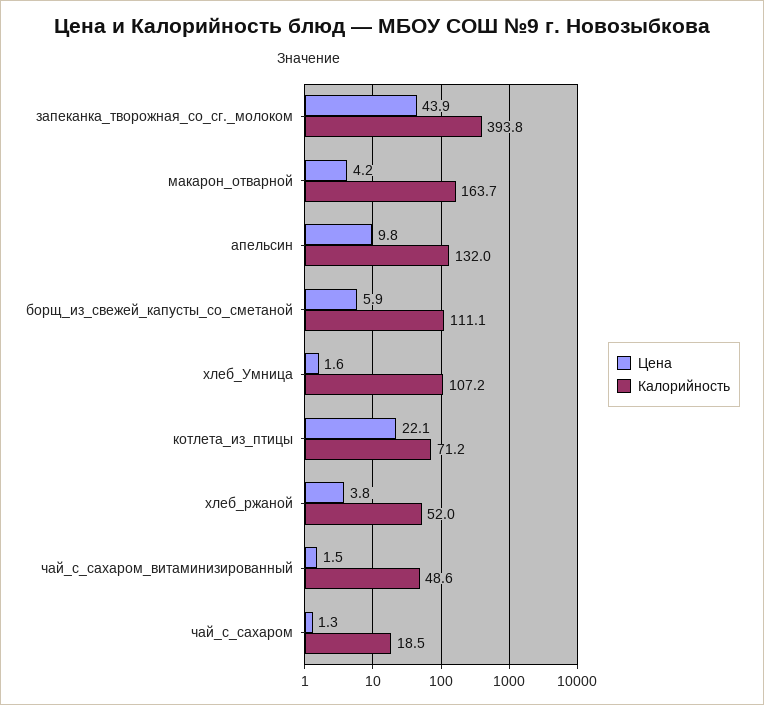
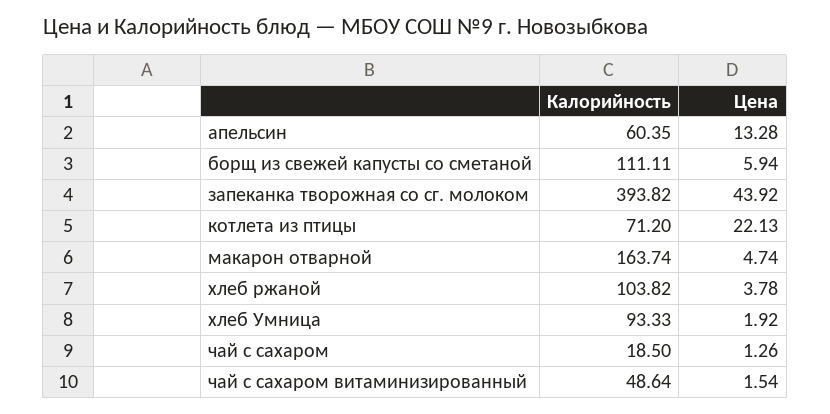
Цена, макарон_отварной: 4.2 -> 4.74
Цена, апельсин: 9.8 -> 13.28
Калорийность, апельсин: 132 -> 60.35
Цена, хлеб_Умница: 1.6 -> 1.92
Калорийность, хлеб_Умница: 107.2 -> 93.33
Калорийность, хлеб_ржаной: 52 -> 103.82

